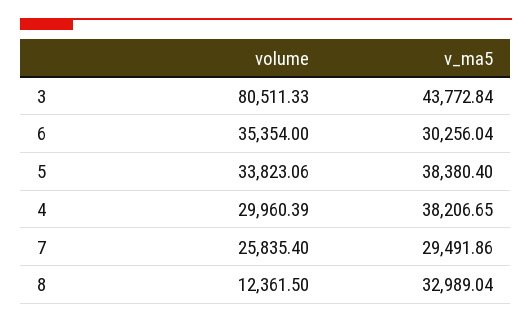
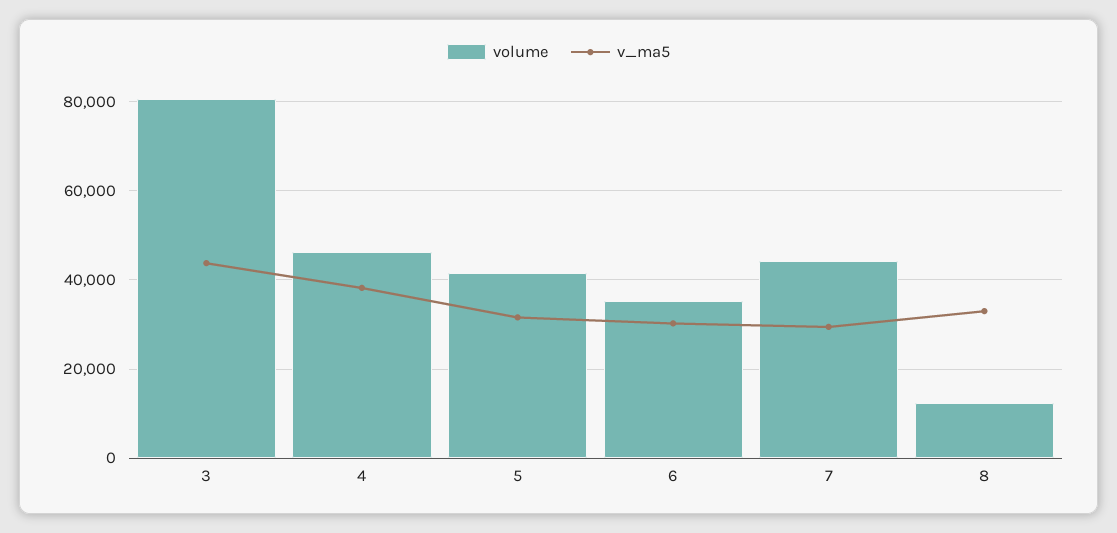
volume, 5: 33823.06 -> 42000
v_ma5, 5: 38380.4 -> 32000
volume, 4: 29960.39 -> 46000
volume, 7: 25835.4 -> 44000

